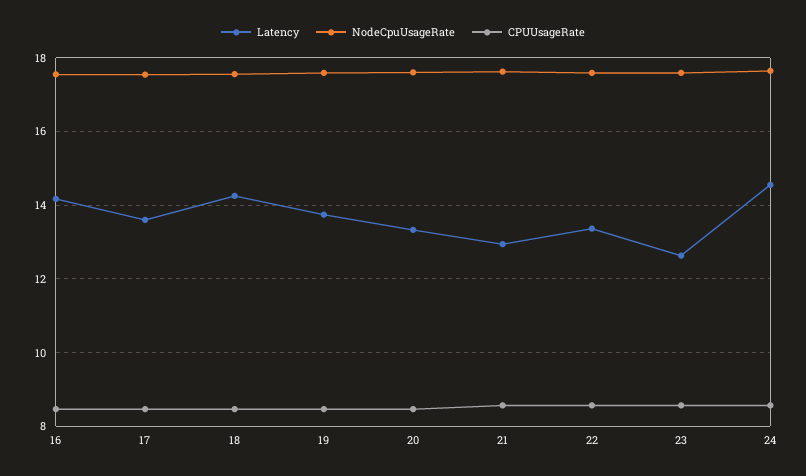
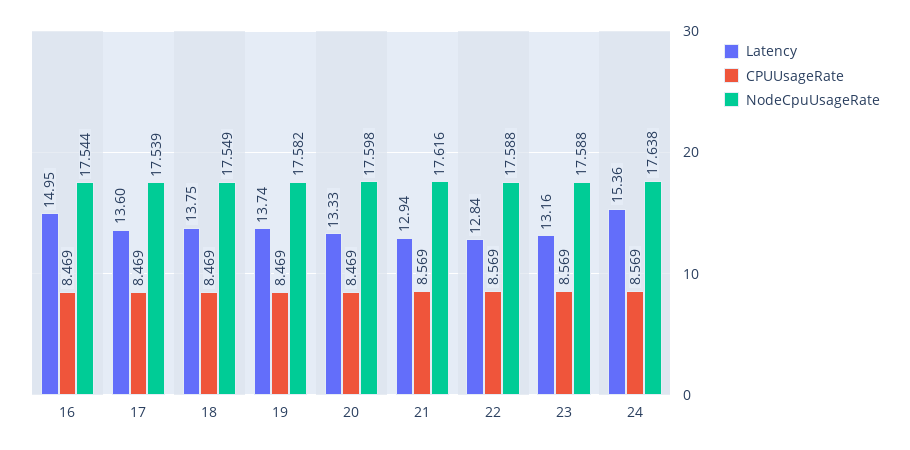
Latency, 16: 14.2 -> 14.95
Latency, 18: 14.2 -> 13.75
Latency, 22: 13.4 -> 12.84
Latency, 23: 12.6 -> 13.16
Latency, 24: 14.6 -> 15.36

